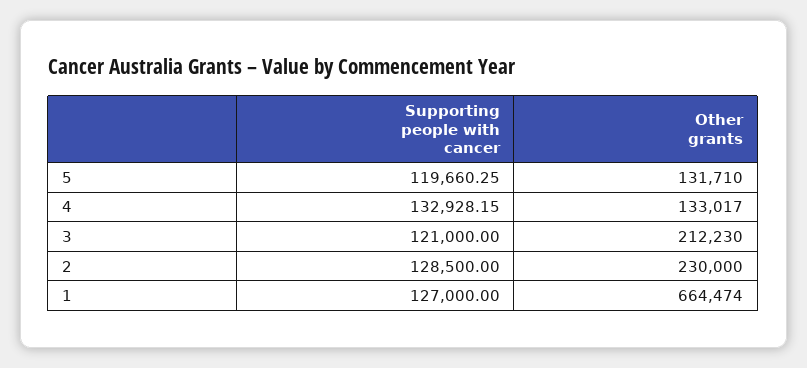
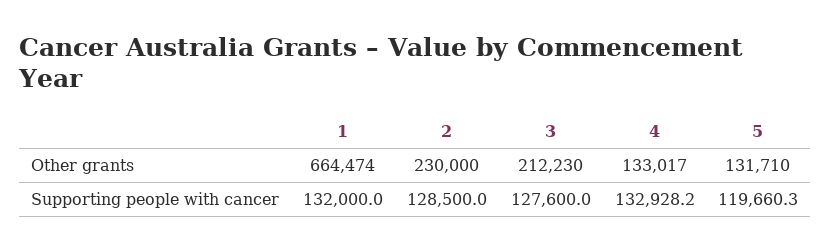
Supporting people with cancer, 3: 121000 -> 127600
Supporting people with cancer, 1: 127000 -> 132000

